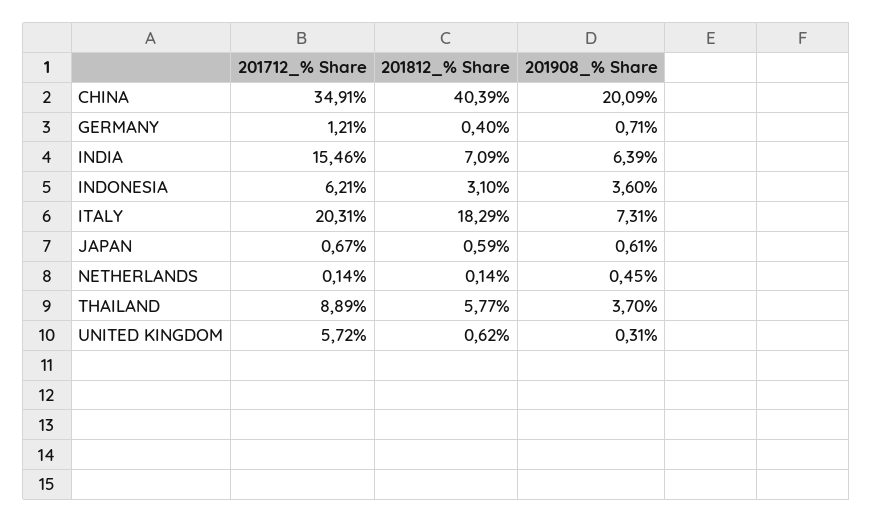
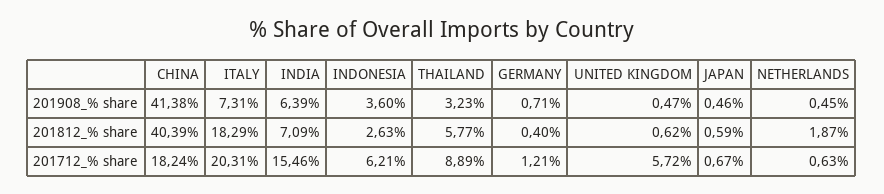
201712_% Share, CHINA: 34.91 -> 18.24
201908_% Share, CHINA: 20.09 -> 41.38
201812_% Share, INDONESIA: 3.1 -> 2.63
201908_% Share, JAPAN: 0.61 -> 0.46
201712_% Share, NETHERLANDS: 0.14 -> 0.63
201812_% Share, NETHERLANDS: 0.14 -> 1.87
201908_% Share, THAILAND: 3.7 -> 3.23
201908_% Share, UNITED KINGDOM: 0.31 -> 0.47

